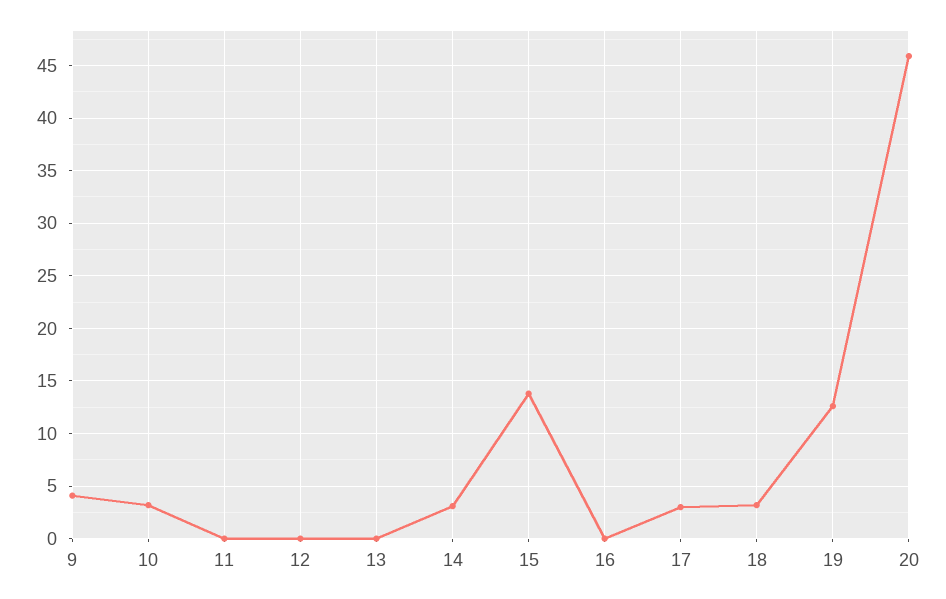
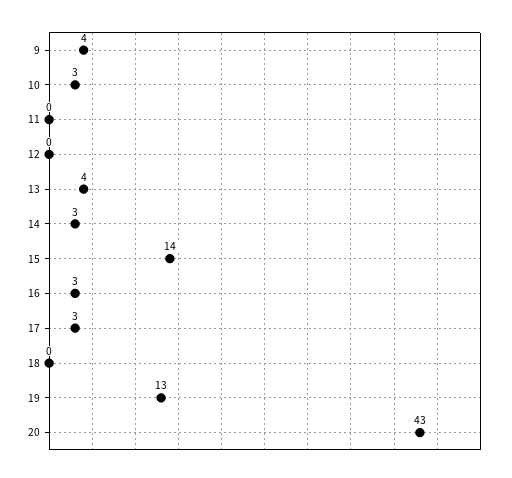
13: 0 -> 4
16: 0 -> 3
18: 3 -> 0
20: 46 -> 43

